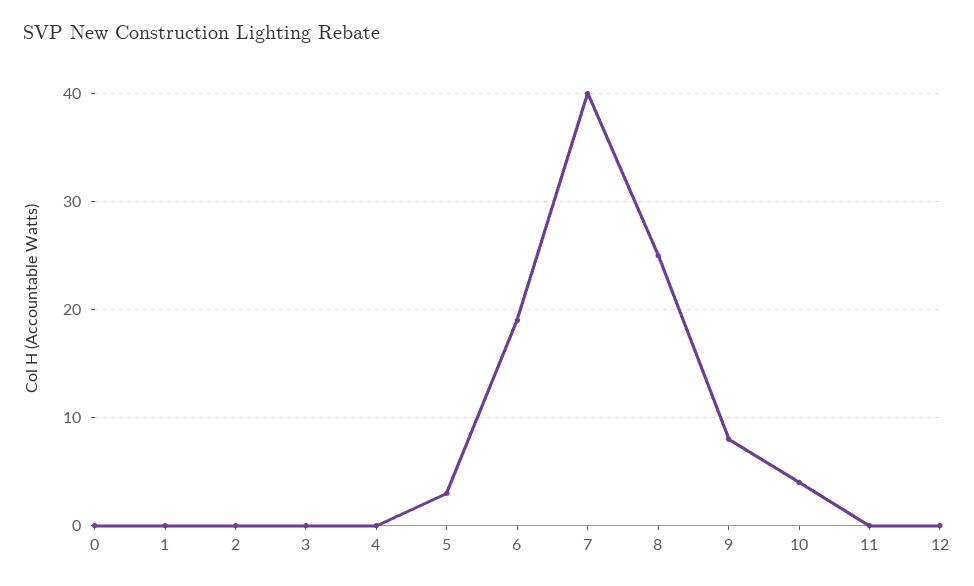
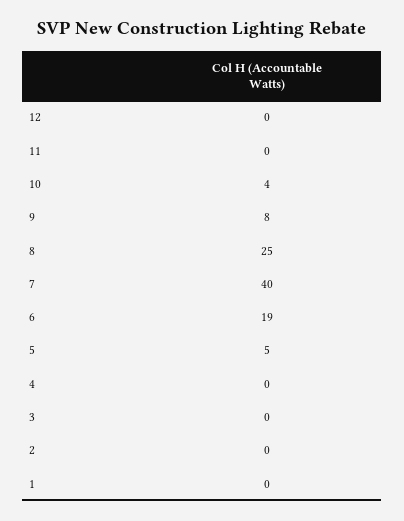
0: 0 -> none
5: 3 -> 5

